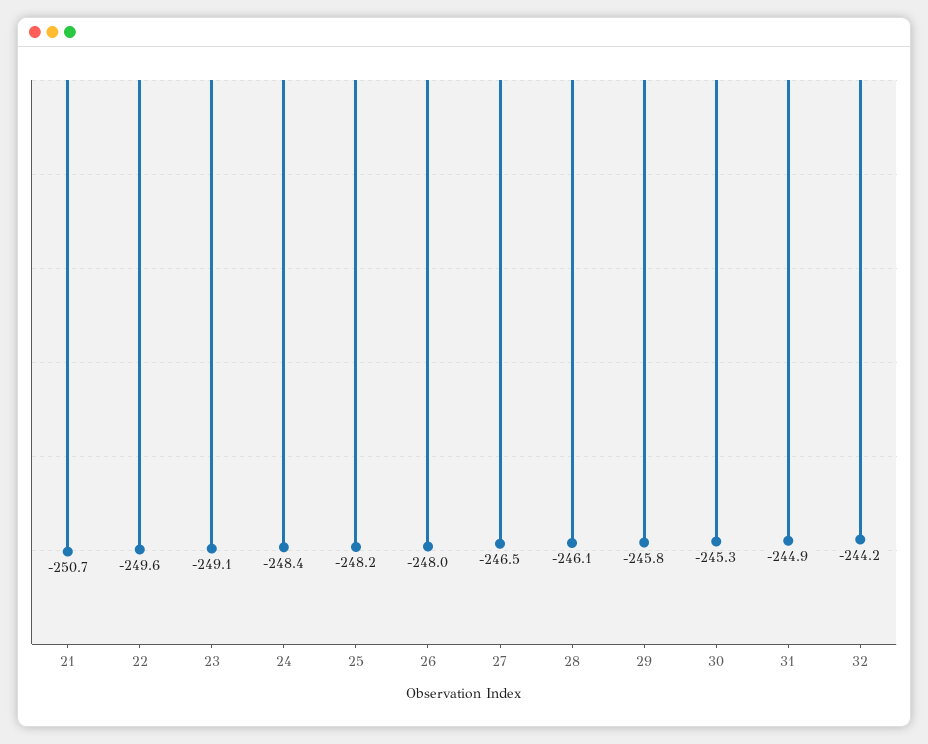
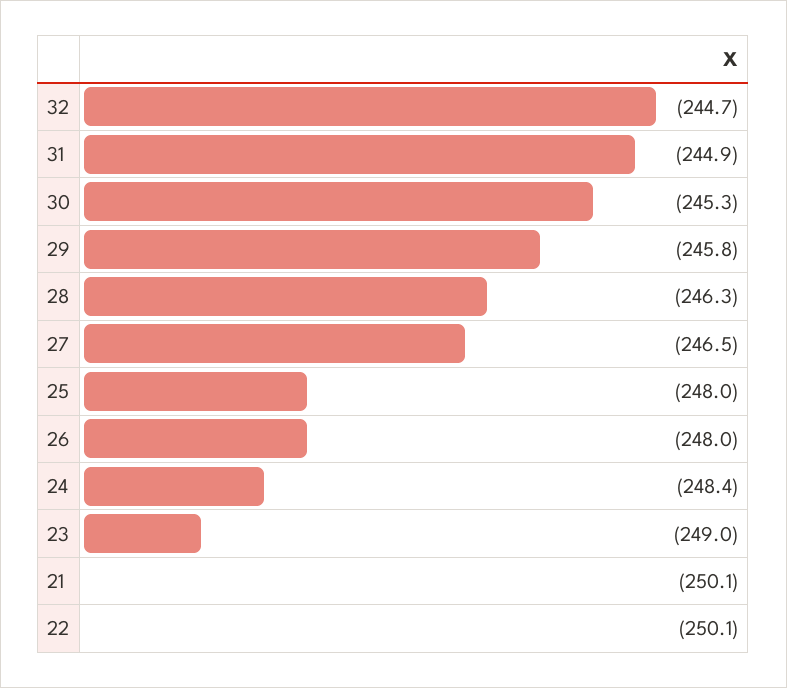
21: -250.7 -> -250.1
22: -249.6 -> -250.1
23: -249.1 -> -249
25: -248.2 -> -248
28: -246.1 -> -246.3
32: -244.2 -> -244.7

